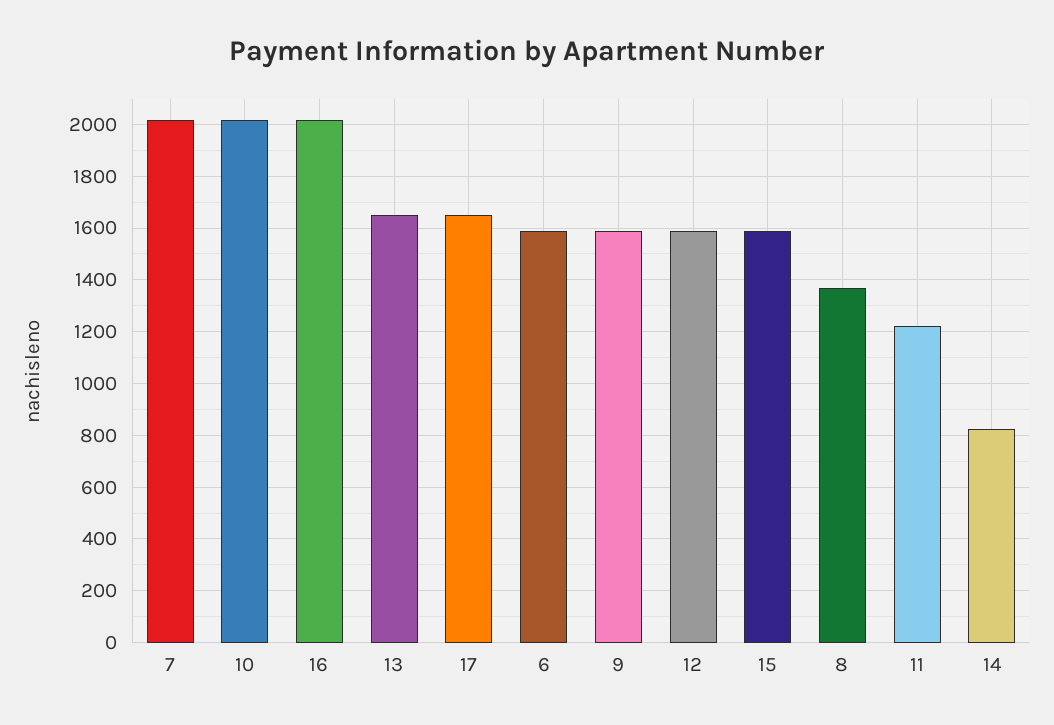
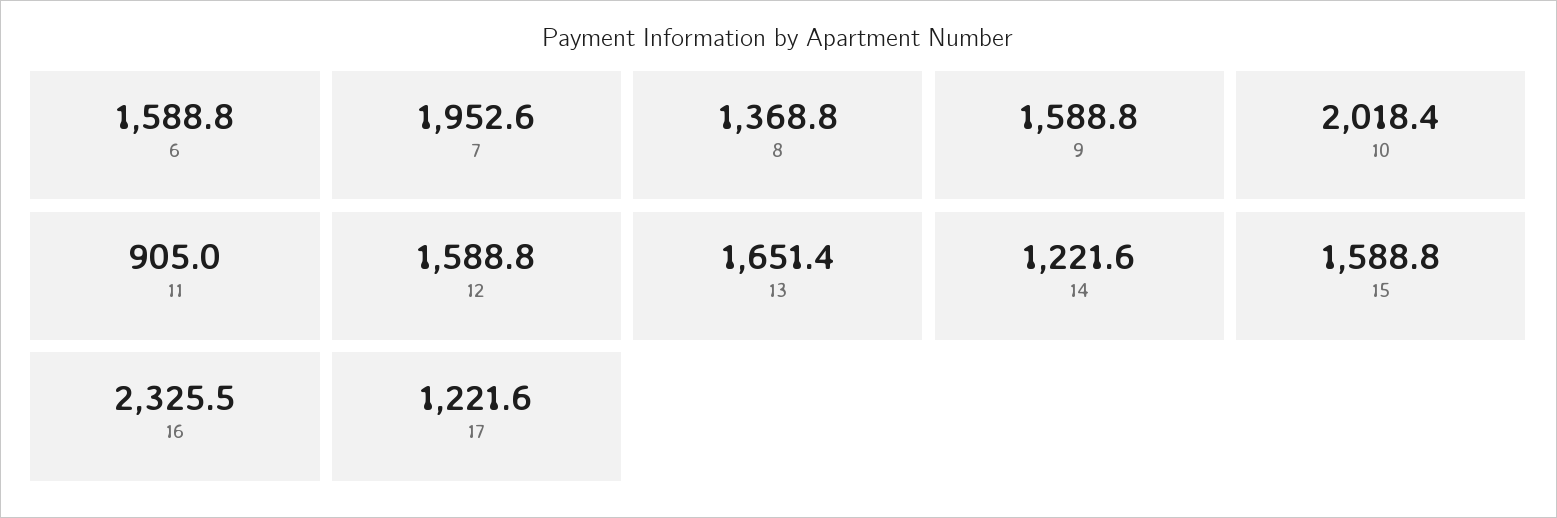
7: 2025 -> 1952.6
16: 2025 -> 2325.5
17: 1650 -> 1221.6
11: 1225 -> 905
14: 825 -> 1221.6

